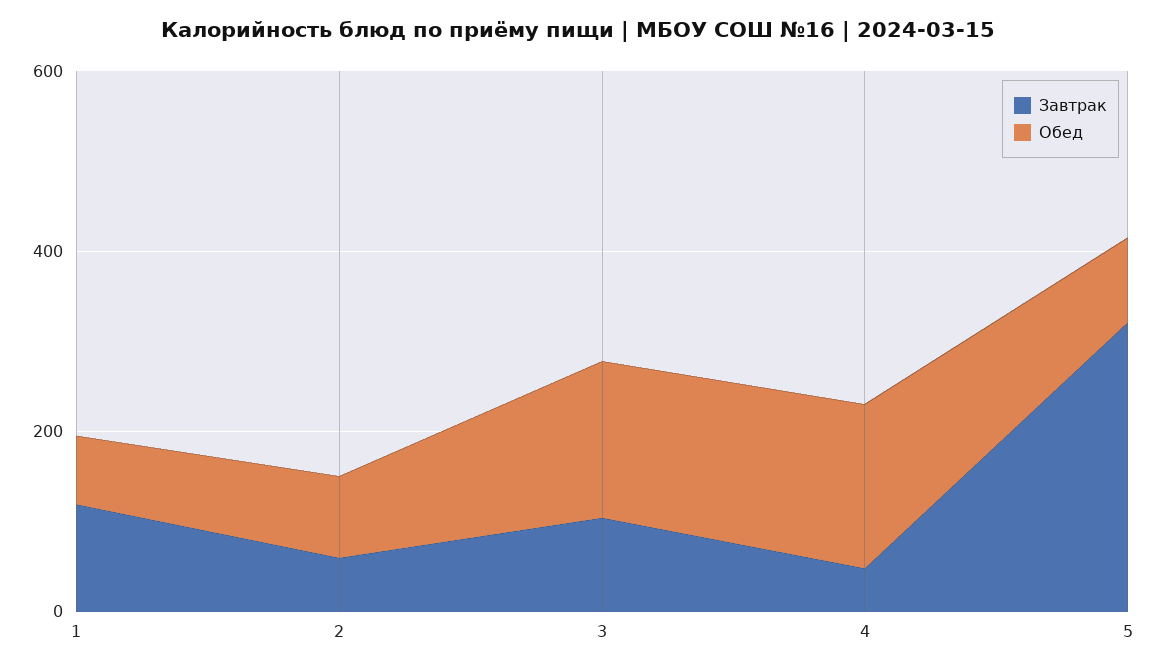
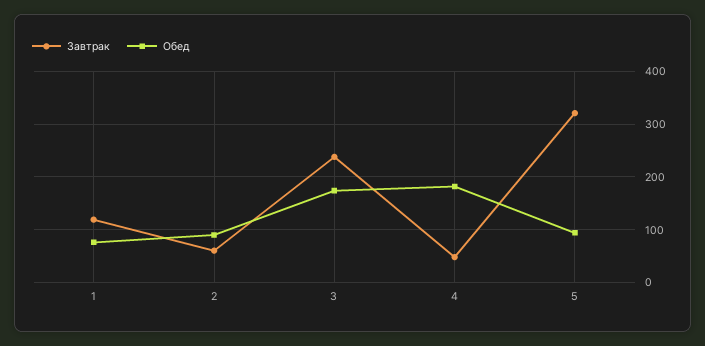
Завтрак, 3: 100 -> 240

